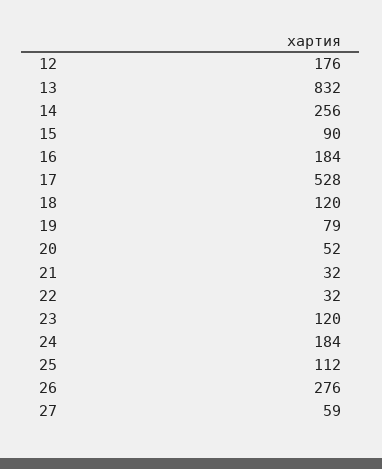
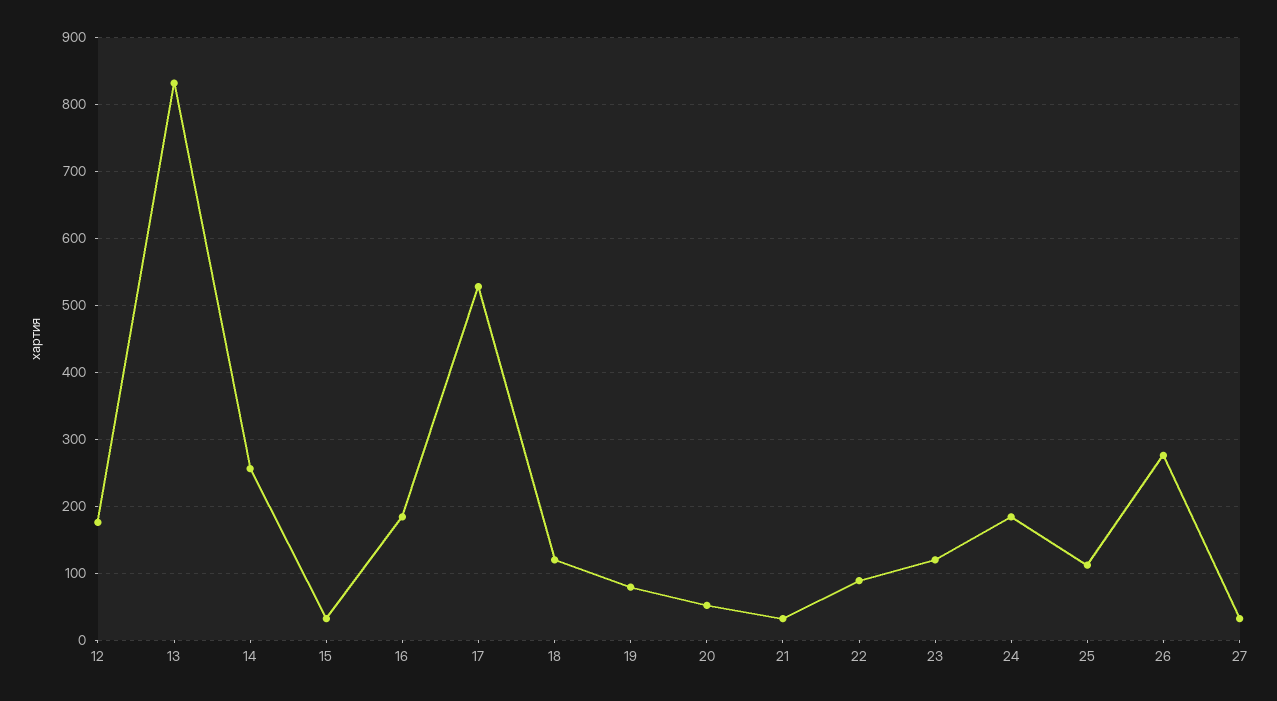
15: 90 -> 30
22: 32 -> 90
27: 59 -> 30

